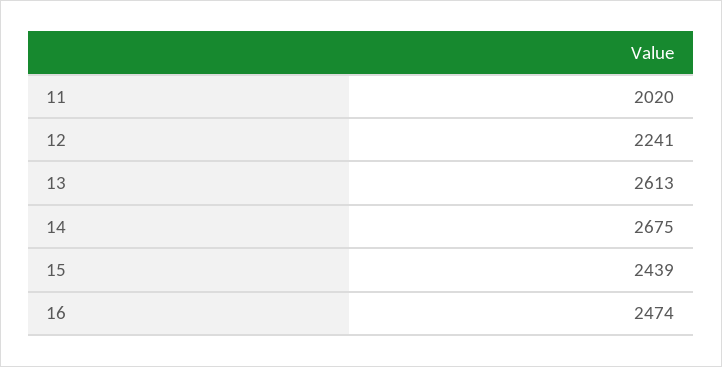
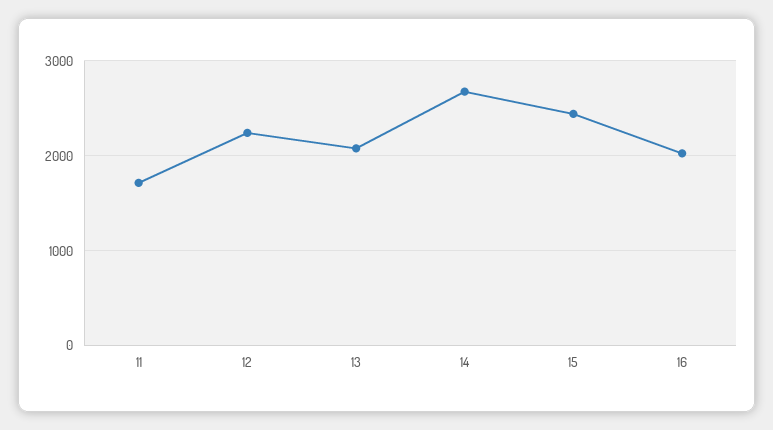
11: 2020 -> 1700
13: 2613 -> 2100
16: 2474 -> 2000

